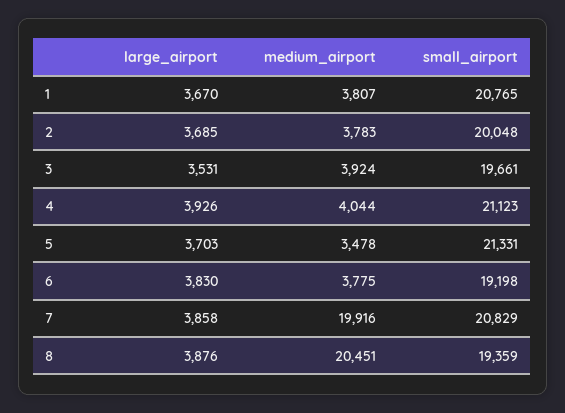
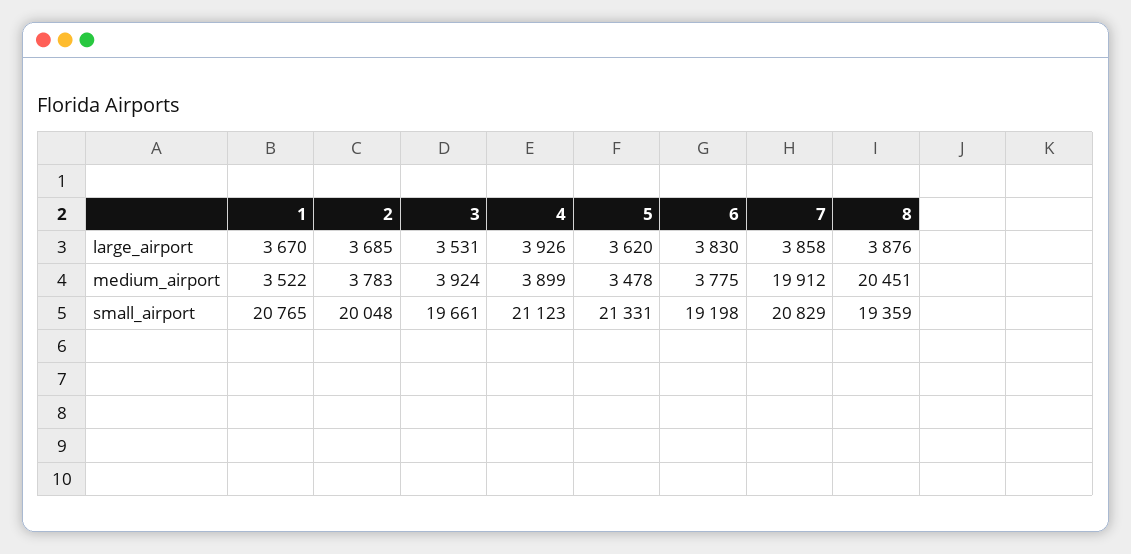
medium_airport, 1: 3807 -> 3522
medium_airport, 4: 4044 -> 3899
large_airport, 5: 3703 -> 3620
medium_airport, 7: 19916 -> 19912

